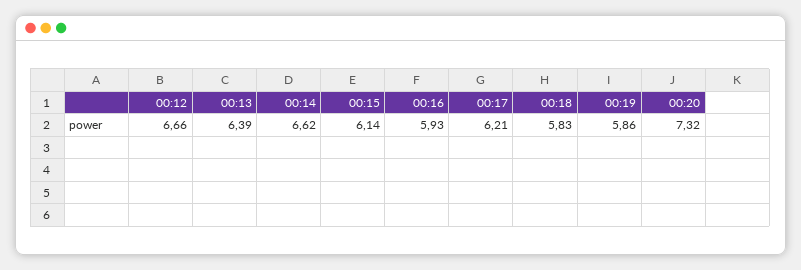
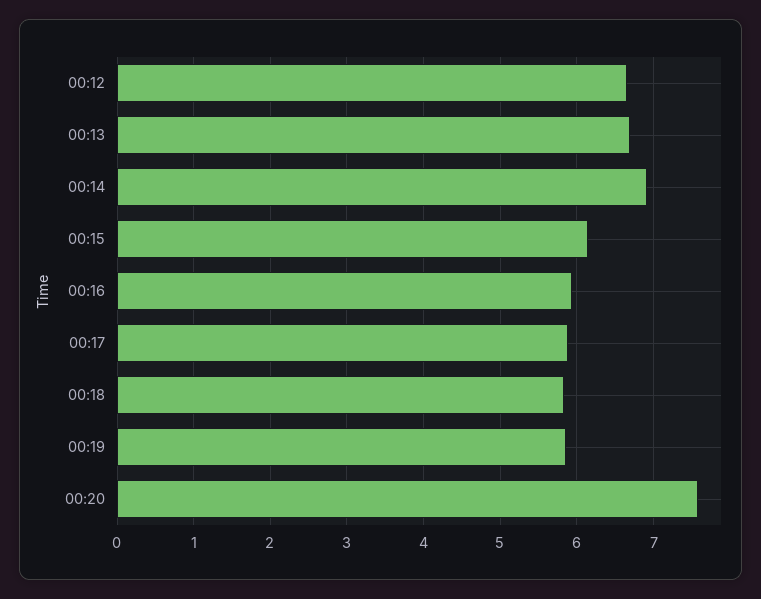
00:13: 6.39 -> 6.7
00:14: 6.62 -> 6.9
00:17: 6.21 -> 5.9
00:20: 7.32 -> 7.6

